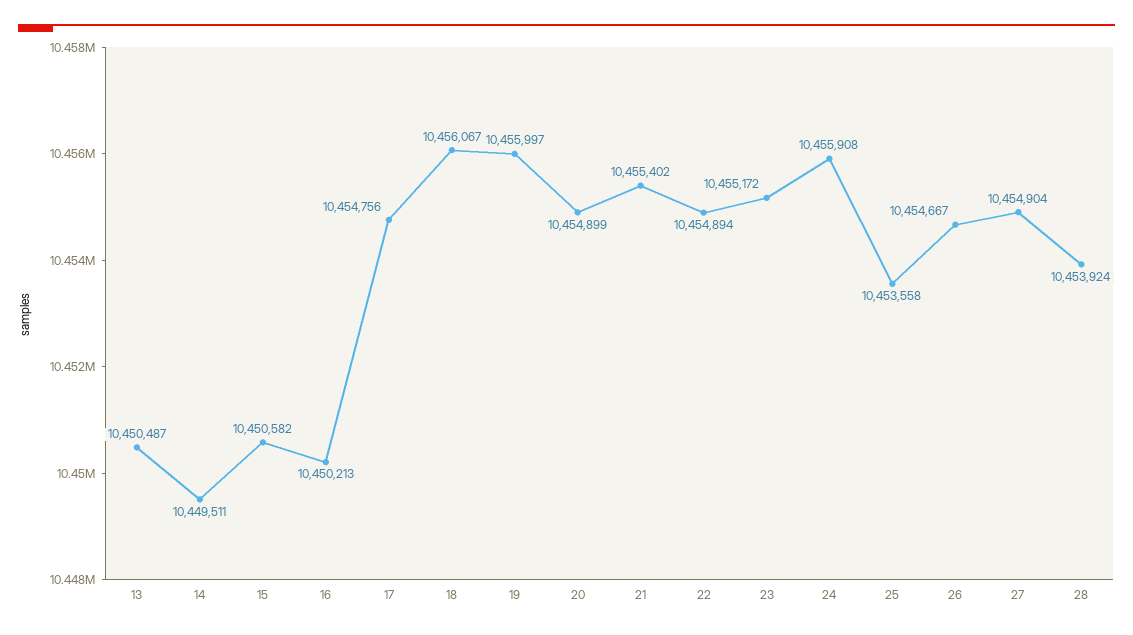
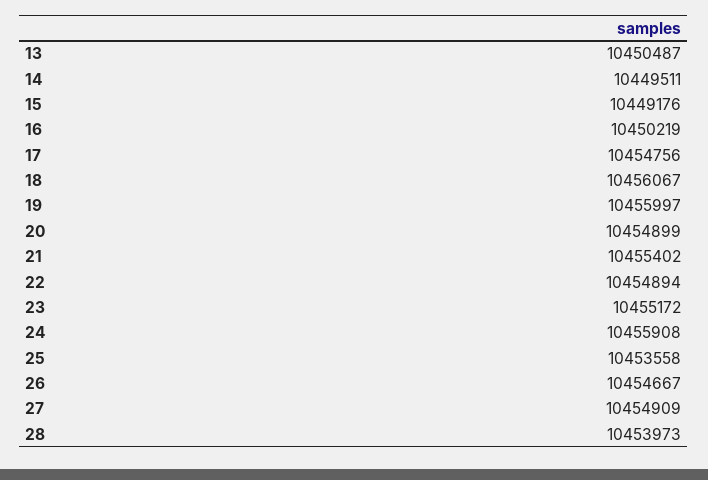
15: 10450582 -> 10449176
16: 10450213 -> 10450219
27: 10454904 -> 10454909
28: 10453924 -> 10453973

